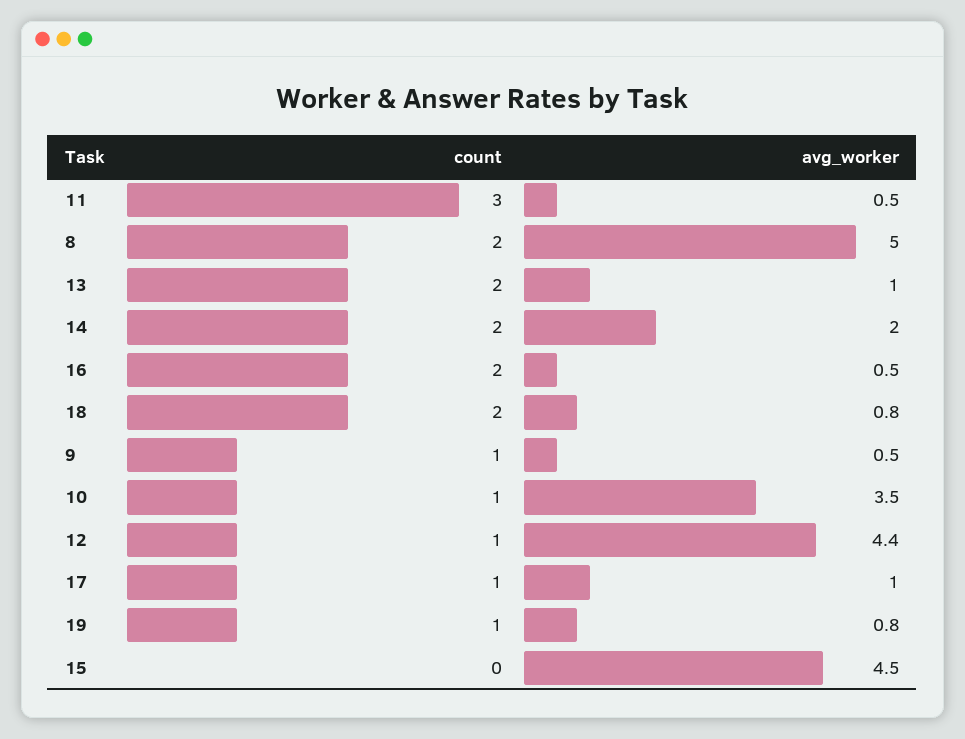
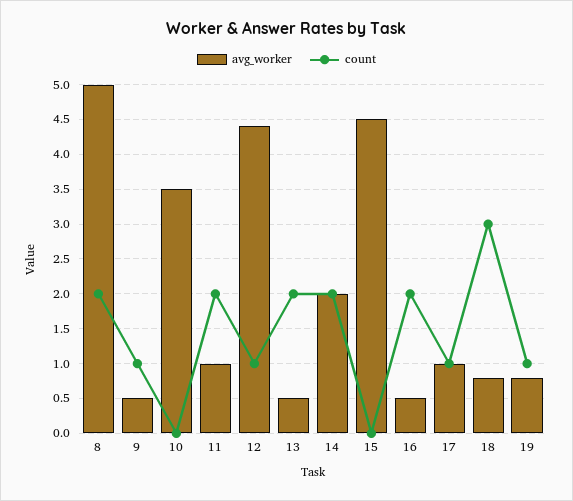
count, 11: 3 -> 2
avg_worker, 11: 0.5 -> 1
avg_worker, 13: 1 -> 0.5
count, 18: 2 -> 3
count, 10: 1 -> 0

